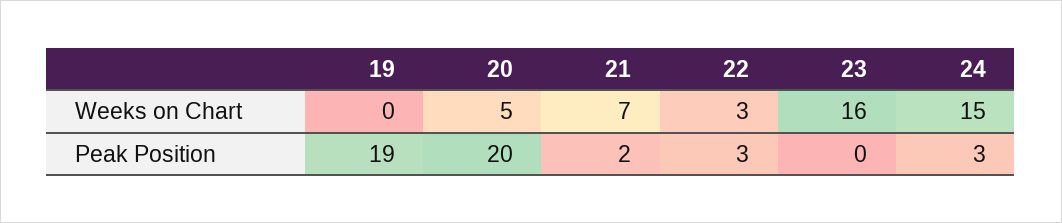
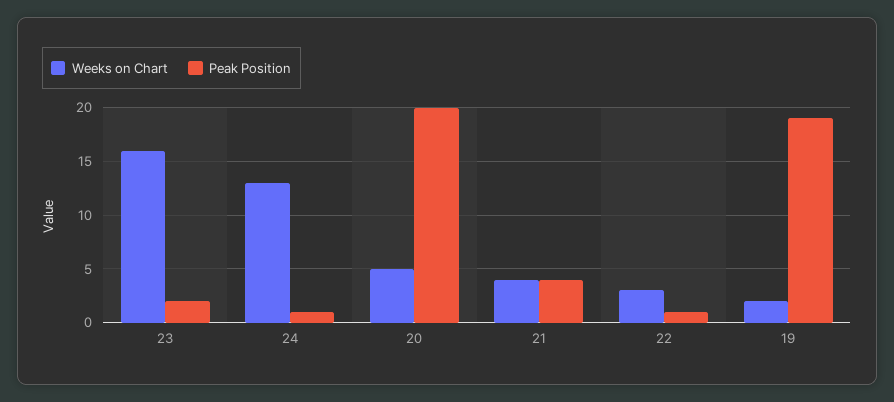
Weeks on Chart, 19: 0 -> 2
Weeks on Chart, 21: 7 -> 4
Weeks on Chart, 24: 15 -> 13
Peak Position, 21: 2 -> 4
Peak Position, 22: 3 -> 1
Peak Position, 23: 0 -> 2
Peak Position, 24: 3 -> 1

